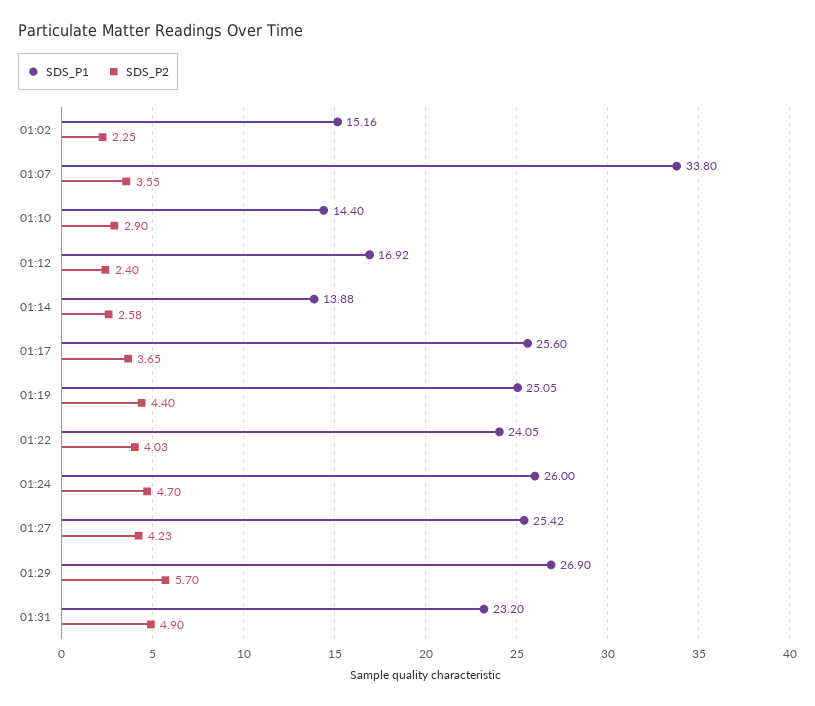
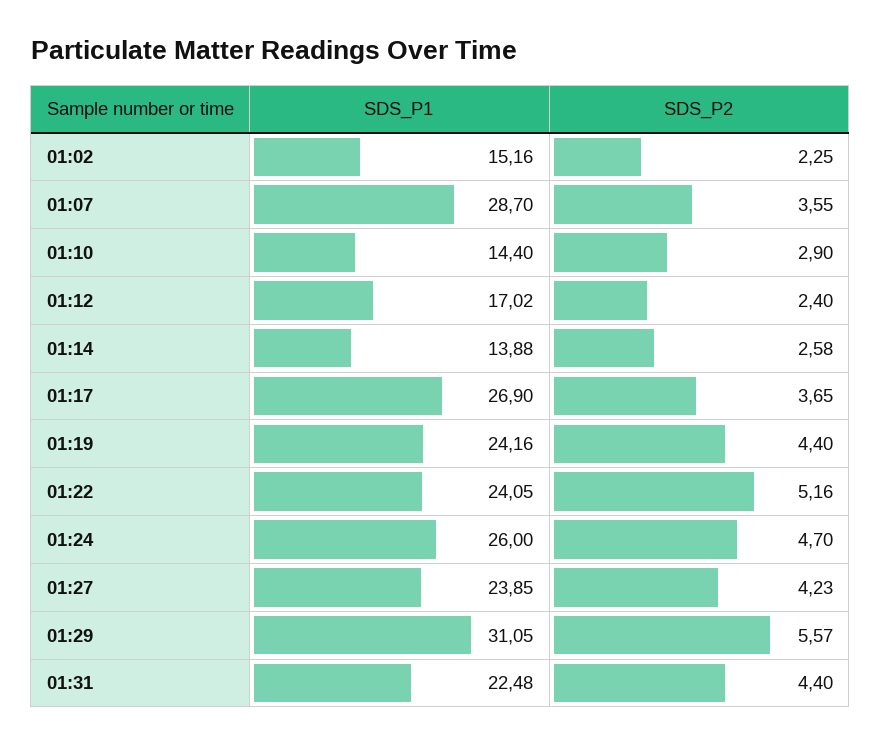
SDS_P1, 01:07: 33.8 -> 28.7
SDS_P1, 01:12: 16.92 -> 17.02
SDS_P1, 01:17: 25.6 -> 26.9
SDS_P1, 01:19: 25.05 -> 24.16
SDS_P2, 01:22: 4.03 -> 5.16
SDS_P1, 01:27: 25.42 -> 23.85
SDS_P1, 01:29: 26.9 -> 31.05
SDS_P2, 01:29: 5.7 -> 5.57
SDS_P1, 01:31: 23.2 -> 22.48
SDS_P2, 01:31: 4.9 -> 4.4

